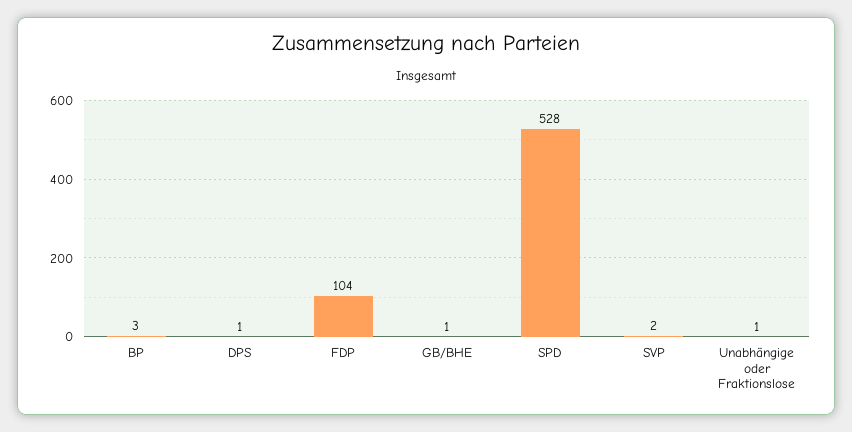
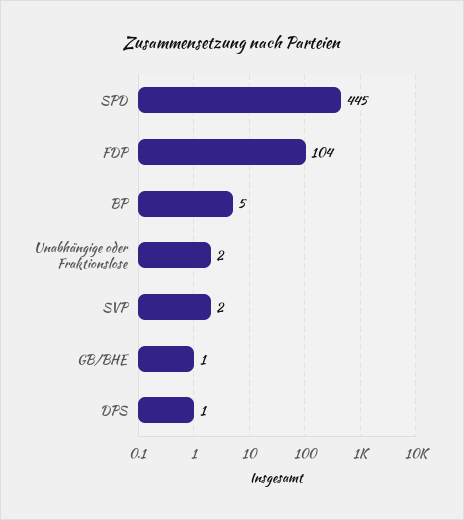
BP: 3 -> 5
SPD: 528 -> 445
Unabhängige oder Fraktionslose: 1 -> 2

